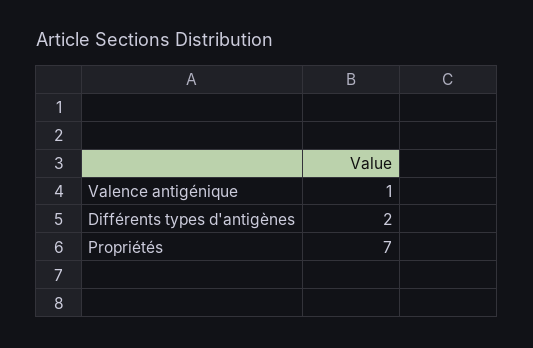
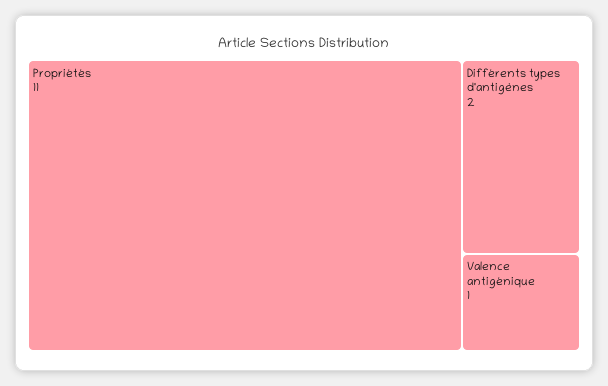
Propriétés: 7 -> 11

